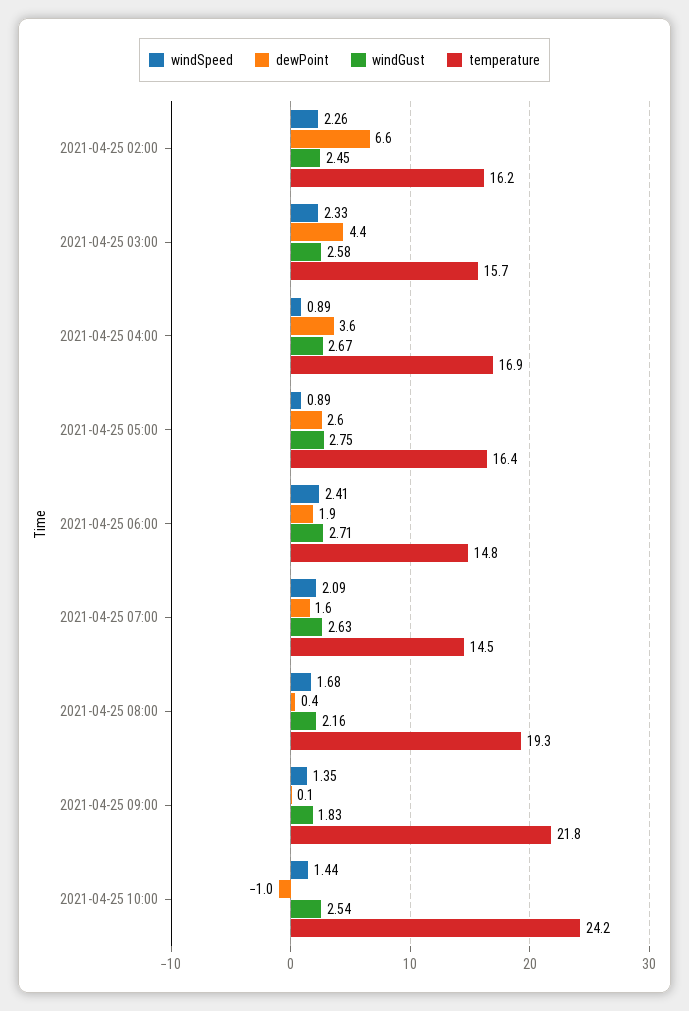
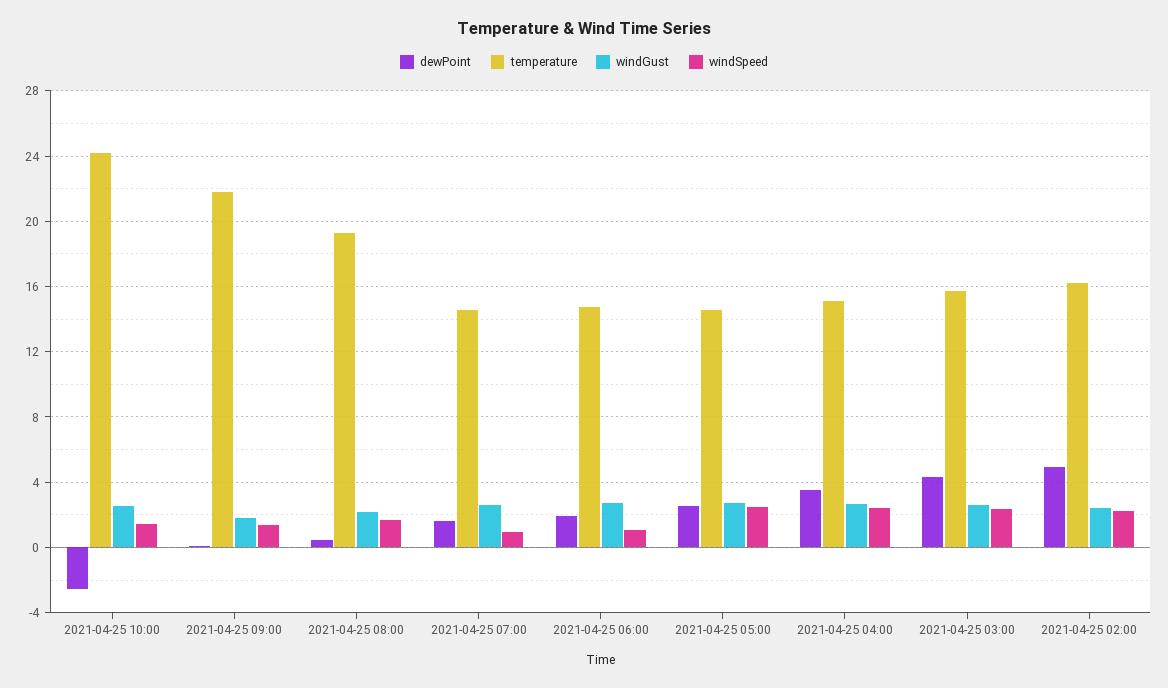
dewPoint, 2021-04-25 02:00: 6.6 -> 5
windSpeed, 2021-04-25 04:00: 0.89 -> 2.5
temperature, 2021-04-25 04:00: 16.9 -> 15
windSpeed, 2021-04-25 05:00: 0.89 -> 2.5
temperature, 2021-04-25 05:00: 16.4 -> 14.5
windSpeed, 2021-04-25 06:00: 2.41 -> 1
windSpeed, 2021-04-25 07:00: 2.09 -> 1
dewPoint, 2021-04-25 10:00: -1 -> -2.5

